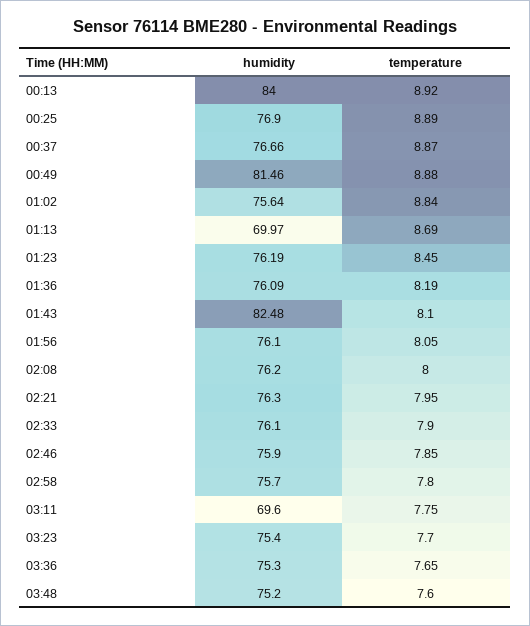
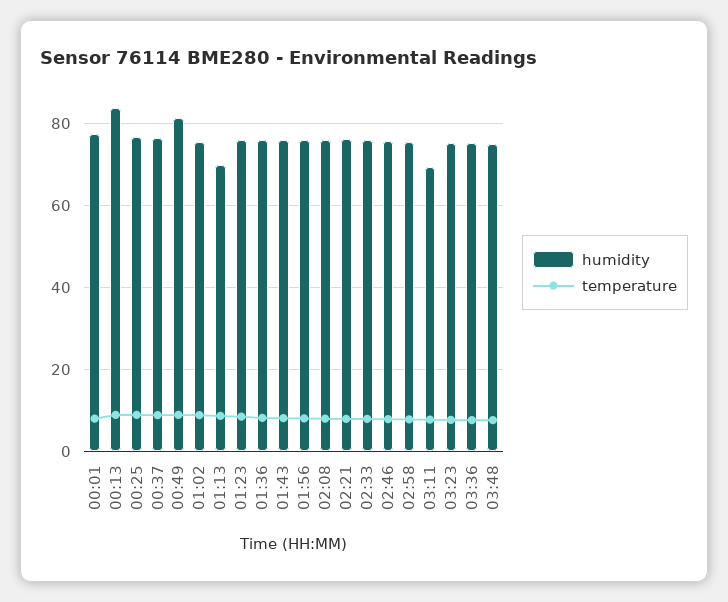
humidity, 01:43: 82.48 -> 76
humidity, 00:01: none -> 78
temperature, 00:01: none -> 8

